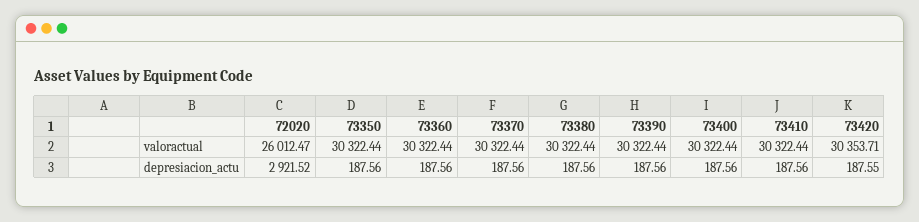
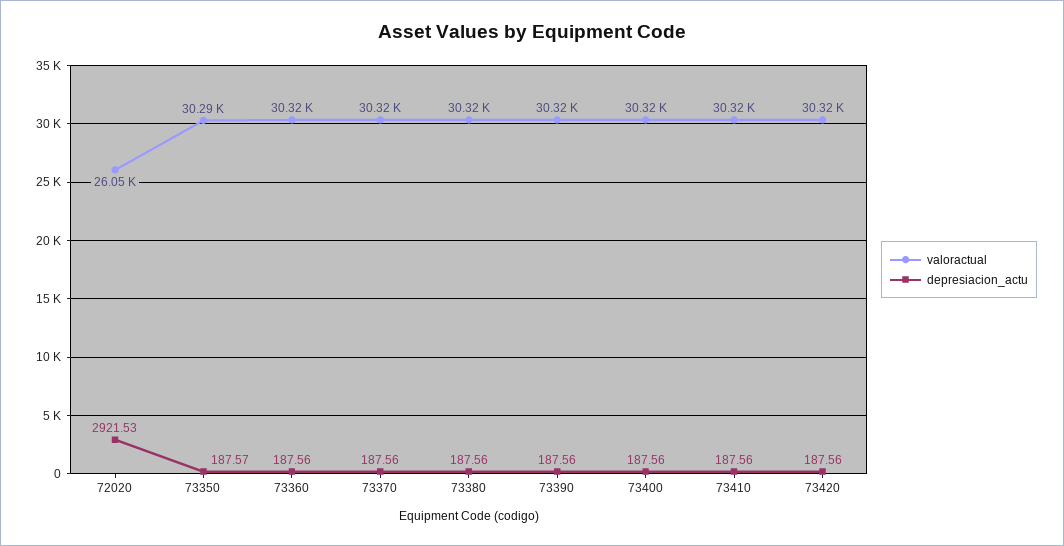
valoractual, 72020: 26012.47 -> 26050
valoractual, 73350: 30322.44 -> 30290
valoractual, 73420: 30353.71 -> 30320
depresiacion_actu, 72020: 2921.52 -> 2921.53
depresiacion_actu, 73350: 187.56 -> 187.57
depresiacion_actu, 73420: 187.55 -> 187.56

